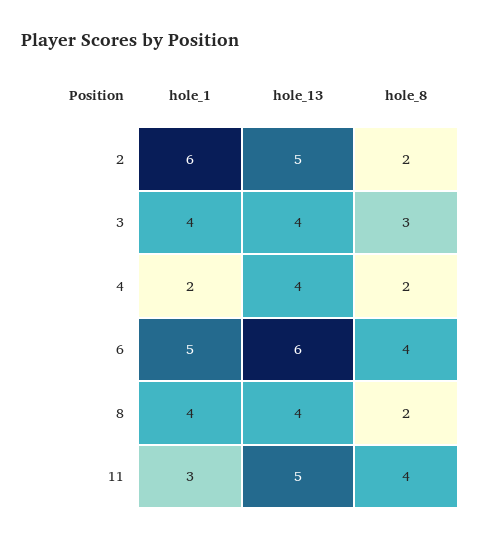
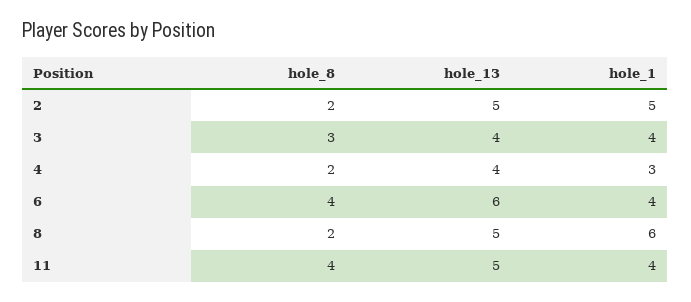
hole_1, 2: 6 -> 5
hole_1, 4: 2 -> 3
hole_1, 6: 5 -> 4
hole_1, 8: 4 -> 6
hole_13, 8: 4 -> 5
hole_1, 11: 3 -> 4

